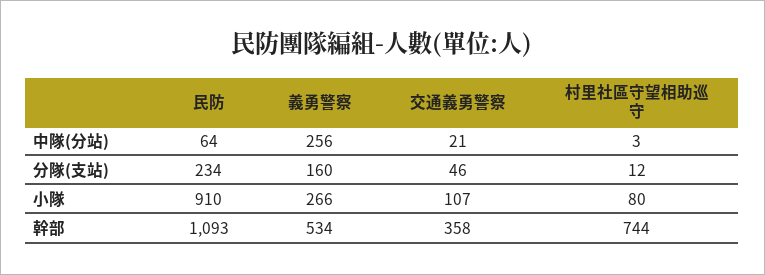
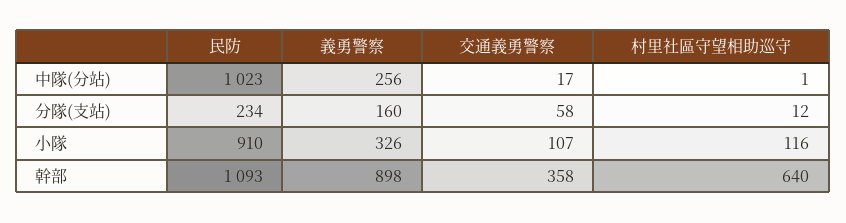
民防, 中隊(分站): 64 -> 1023
交通義勇警察, 中隊(分站): 21 -> 17
村里社區守望相助巡守, 中隊(分站): 3 -> 1
交通義勇警察, 分隊(支站): 46 -> 58
義勇警察, 小隊: 266 -> 326
村里社區守望相助巡守, 小隊: 80 -> 116
義勇警察, 幹部: 534 -> 898
村里社區守望相助巡守, 幹部: 744 -> 640

